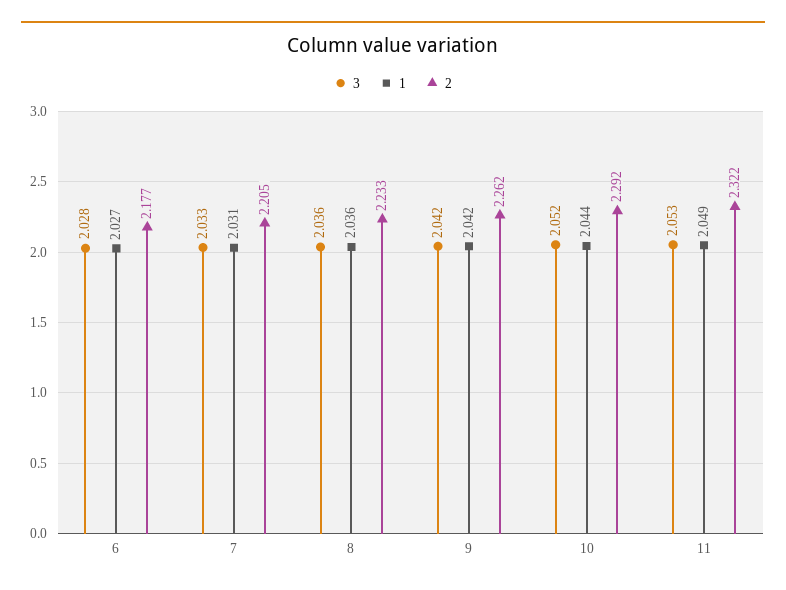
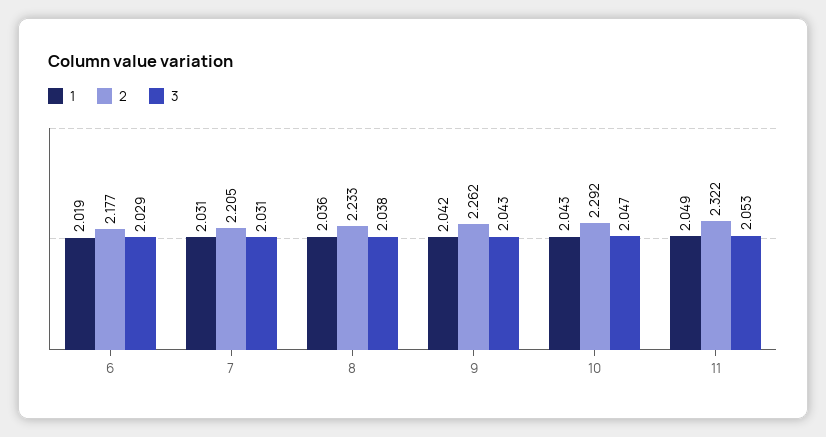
3, 6: 2.028 -> 2.029
1, 6: 2.027 -> 2.019
3, 7: 2.033 -> 2.031
3, 8: 2.036 -> 2.038
3, 9: 2.042 -> 2.043
3, 10: 2.052 -> 2.047
1, 10: 2.044 -> 2.043

